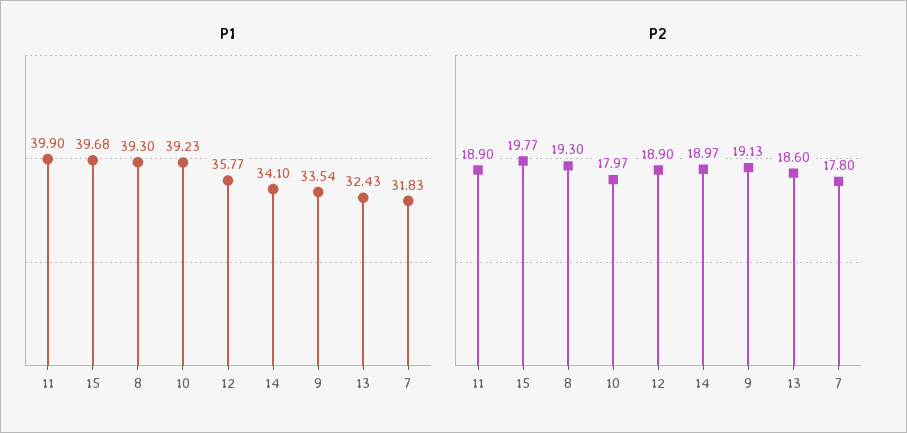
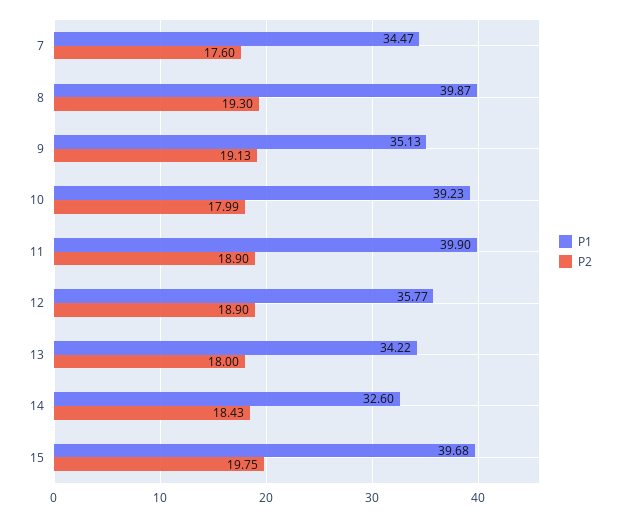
P1, 8: 39.3 -> 39.87
P1, 14: 34.1 -> 32.6
P1, 9: 33.54 -> 35.13
P1, 13: 32.43 -> 34.22
P1, 7: 31.83 -> 34.47
P2, 15: 19.77 -> 19.75
P2, 10: 17.97 -> 17.99
P2, 14: 18.97 -> 18.43
P2, 13: 18.6 -> 18
P2, 7: 17.8 -> 17.6

